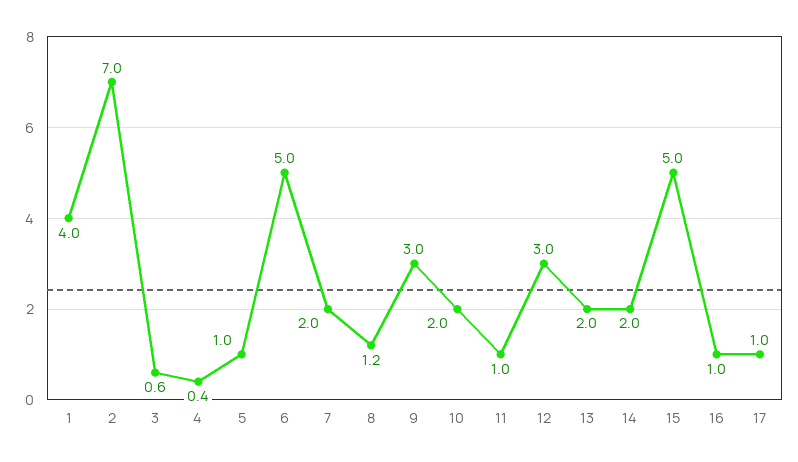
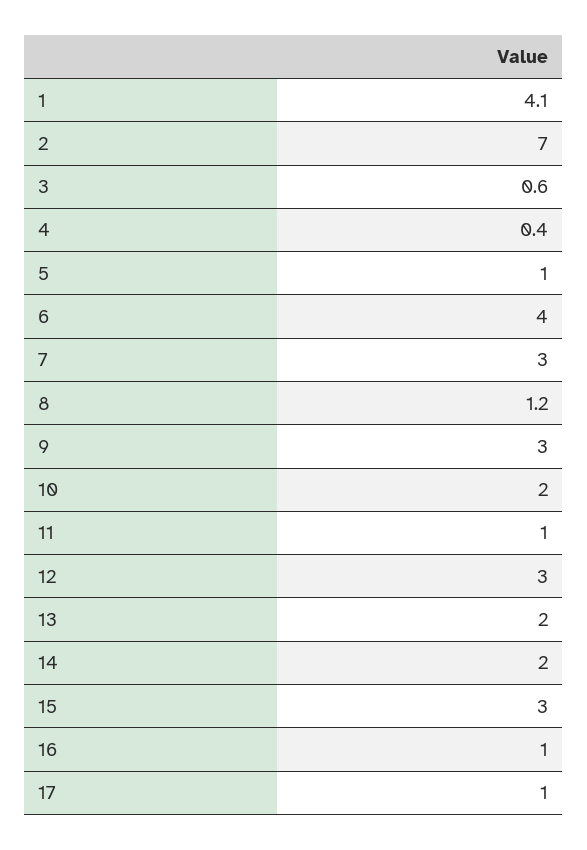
1: 4 -> 4.1
6: 5 -> 4
7: 2 -> 3
15: 5 -> 3

